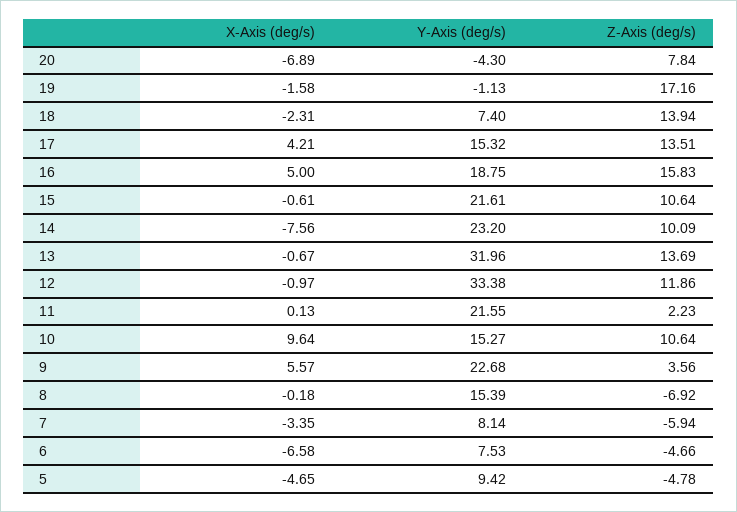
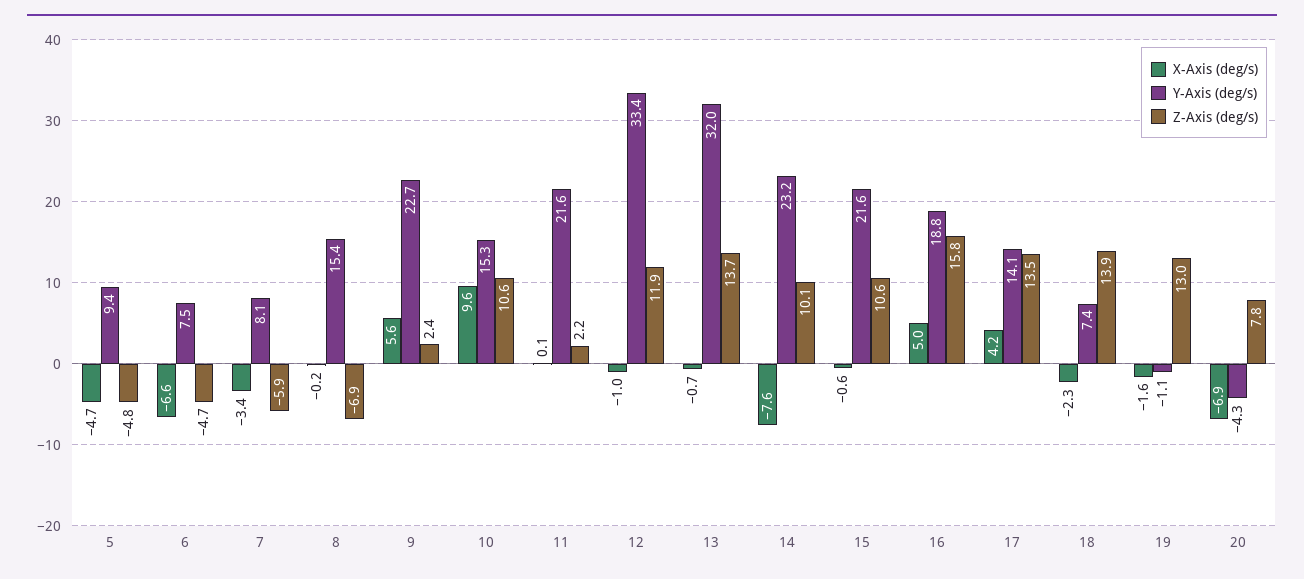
Z-Axis (deg/s), 19: 17.16 -> 13
Y-Axis (deg/s), 17: 15.32 -> 14.1
Z-Axis (deg/s), 9: 3.56 -> 2.4

